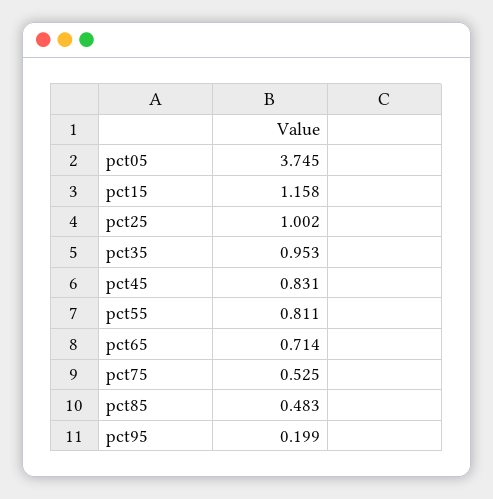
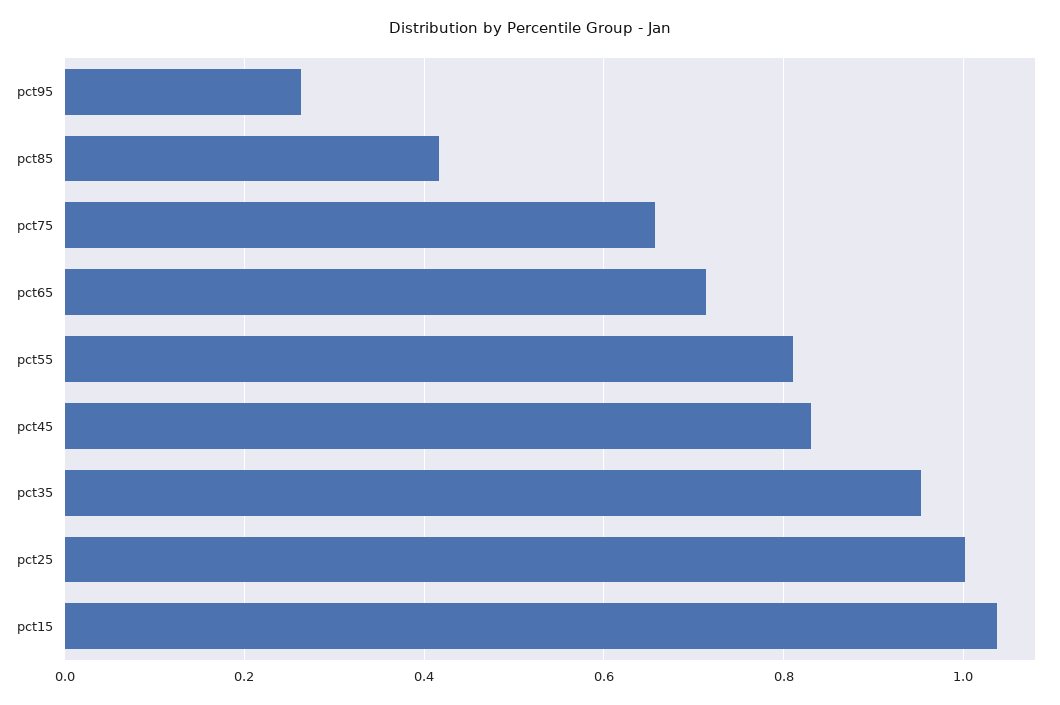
pct05: 3.745 -> none
pct15: 1.158 -> 1.04
pct75: 0.525 -> 0.66
pct85: 0.483 -> 0.42
pct95: 0.199 -> 0.26

